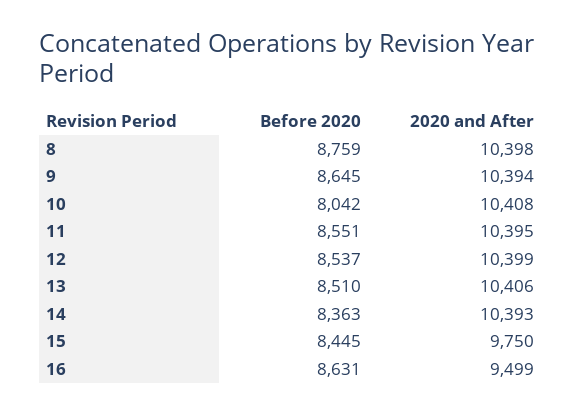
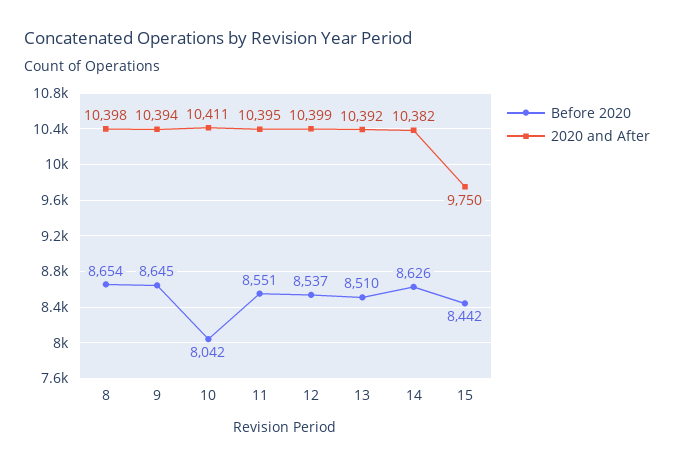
Before 2020, 8: 8759 -> 8654
2020 and After, 10: 10408 -> 10411
2020 and After, 13: 10406 -> 10392
Before 2020, 14: 8363 -> 8626
2020 and After, 14: 10393 -> 10382
Before 2020, 15: 8445 -> 8442
Before 2020, 16: 8631 -> none
2020 and After, 16: 9499 -> none

